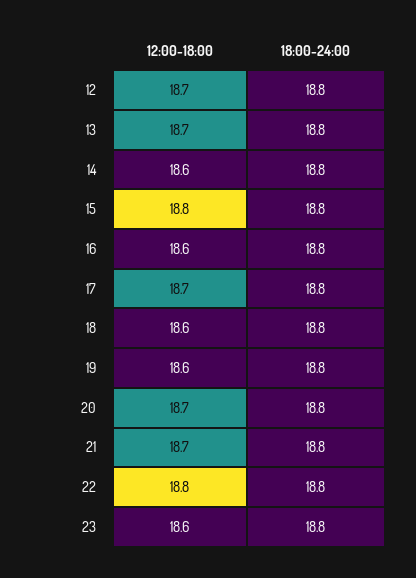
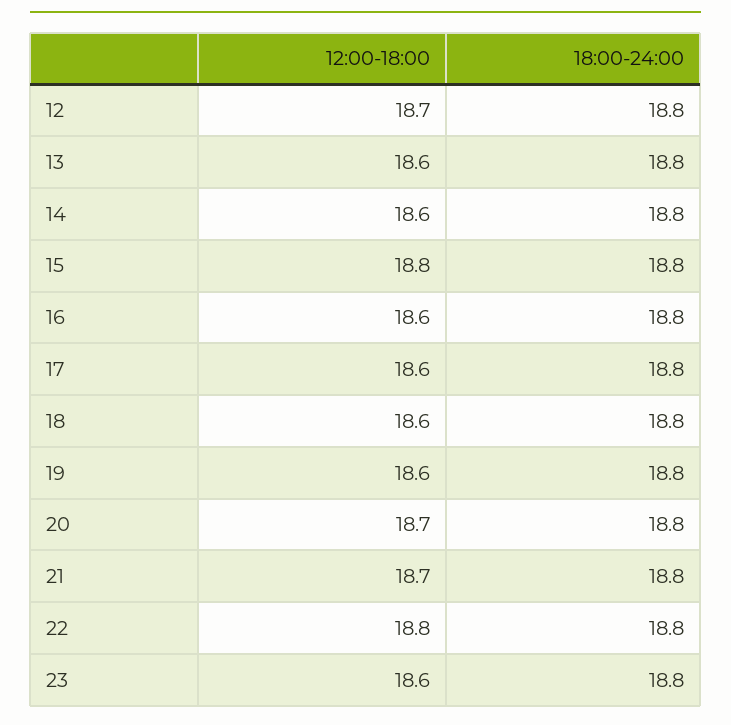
12:00-18:00, 13: 18.7 -> 18.6
12:00-18:00, 17: 18.7 -> 18.6

